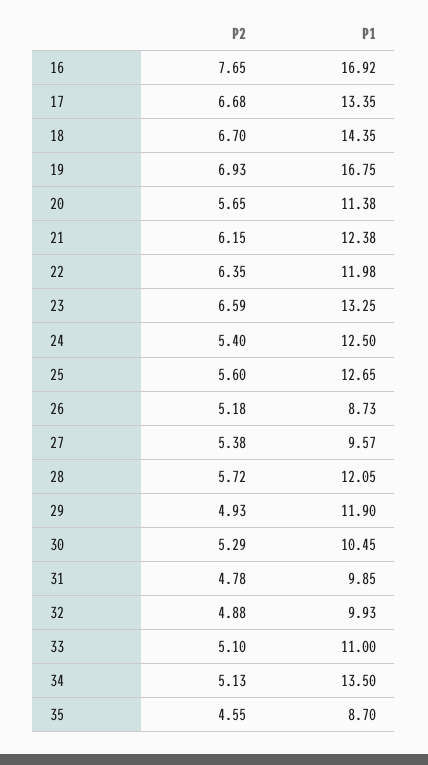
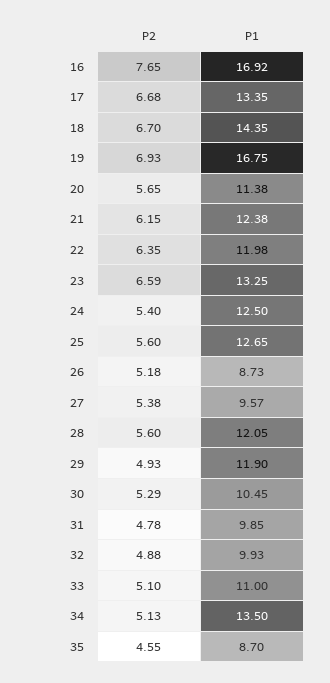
P2, 28: 5.72 -> 5.6

